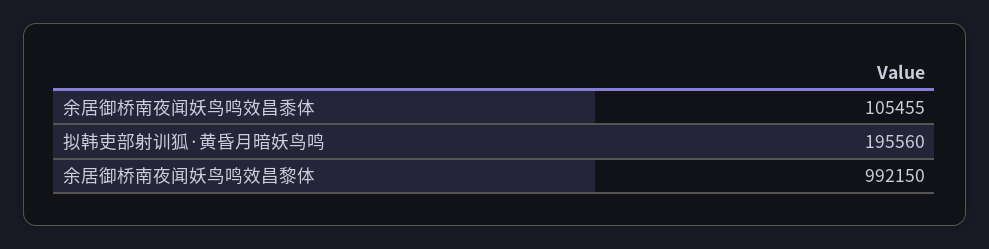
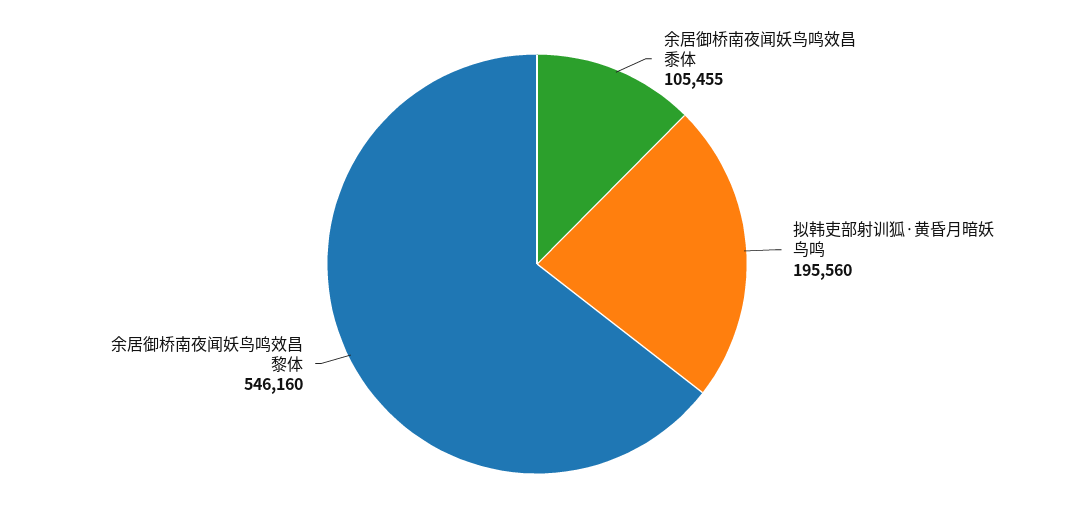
余居御桥南夜闻妖鸟鸣效昌黎体: 992150 -> 546160

